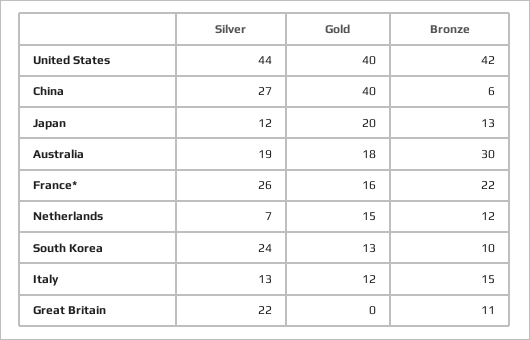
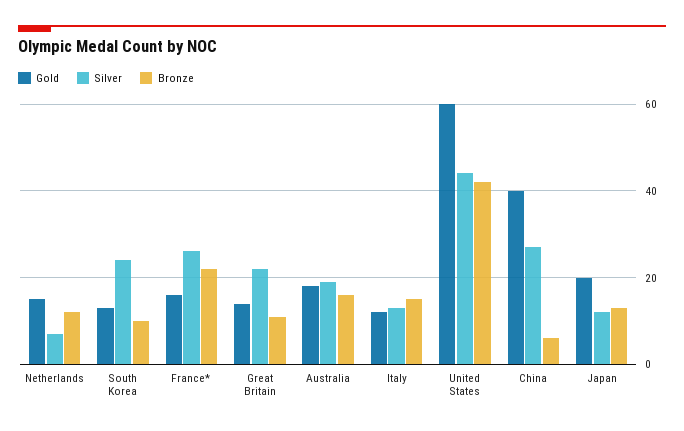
Gold, United States: 40 -> 60
Bronze, Australia: 30 -> 15
Gold, Great Britain: 0 -> 15

